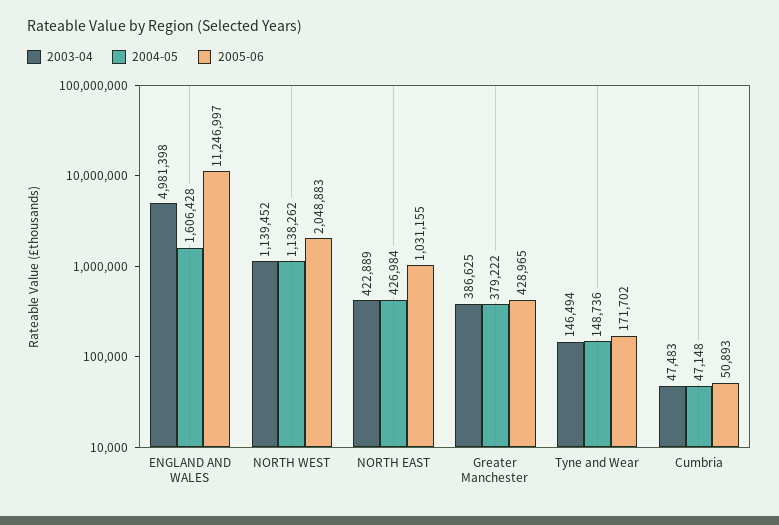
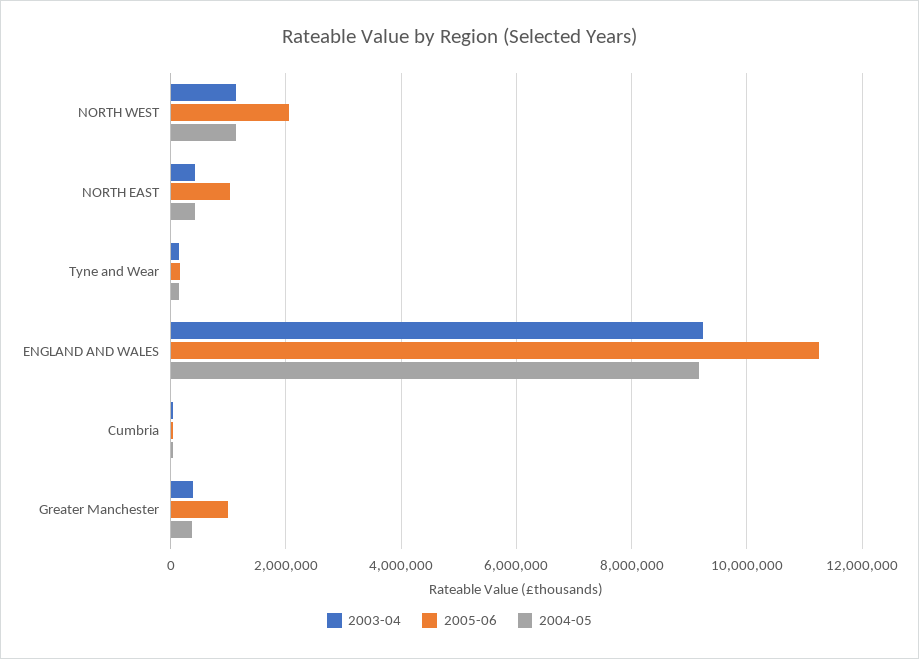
2003-04, ENGLAND AND WALES: 4981398 -> 9200000
2004-05, ENGLAND AND WALES: 1606428 -> 9200000
2005-06, Greater Manchester: 428965 -> 1000000

